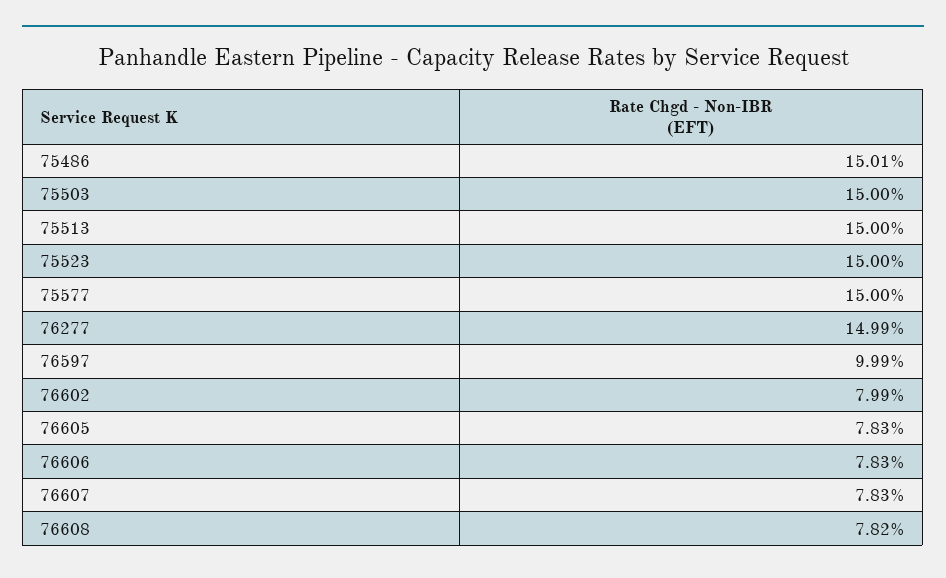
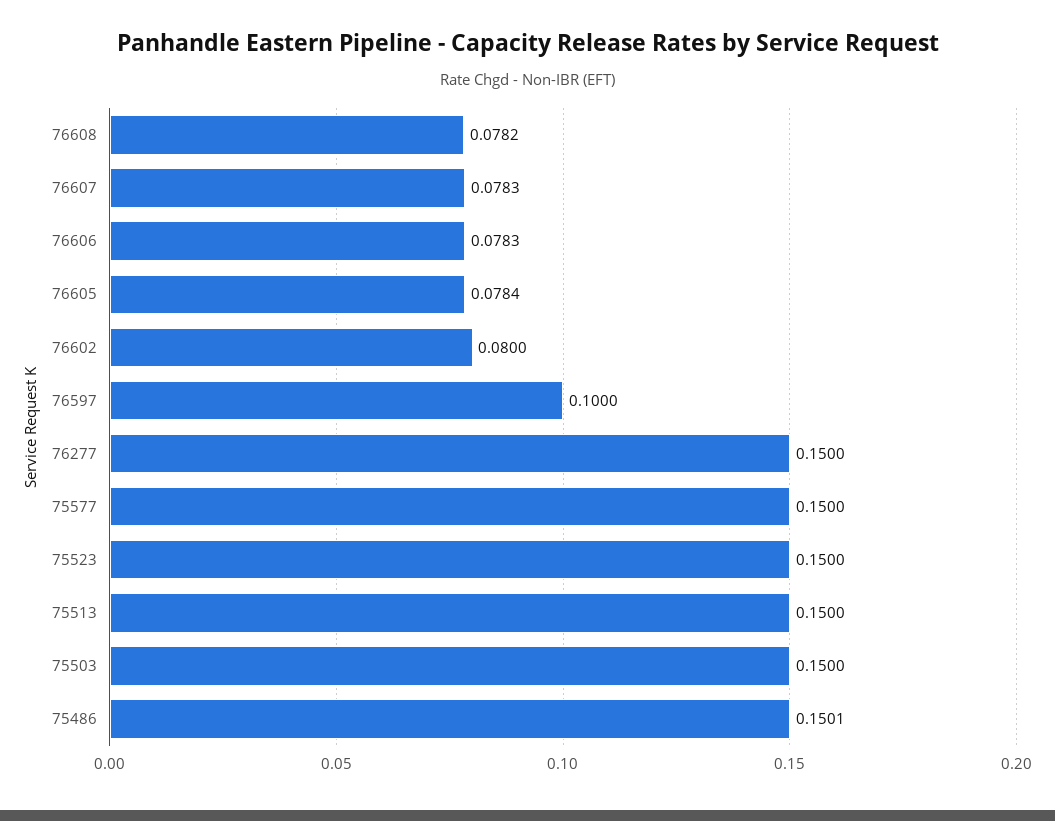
76277: 0.1499 -> 0.15
76597: 0.0999 -> 0.1
76602: 0.0799 -> 0.08
76605: 0.0783 -> 0.0784

